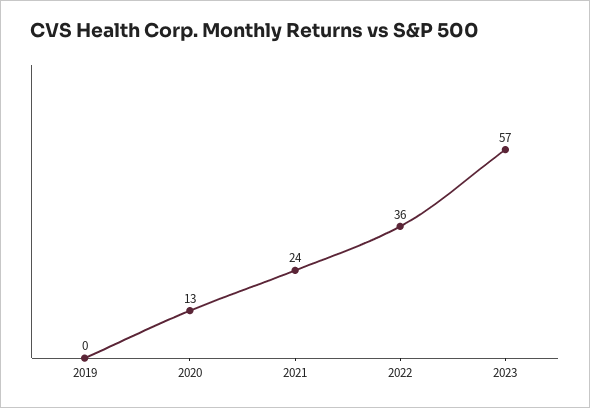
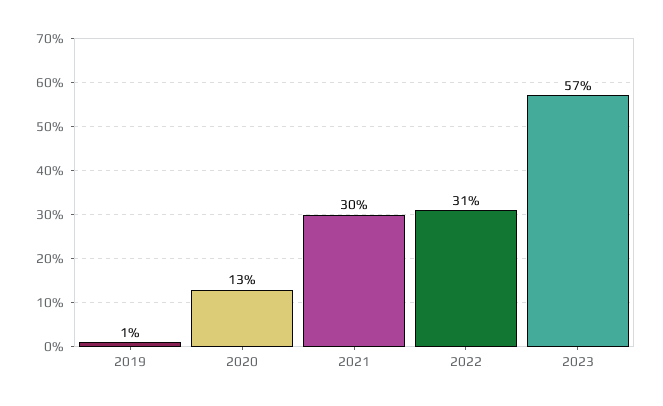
2019: 0 -> 1
2021: 24 -> 30
2022: 36 -> 31

